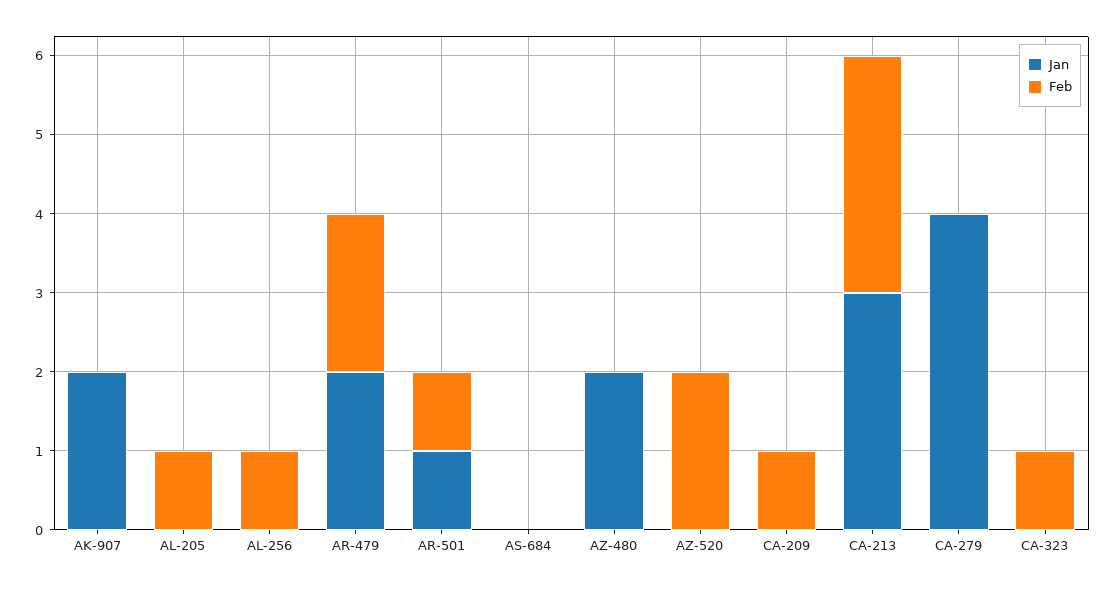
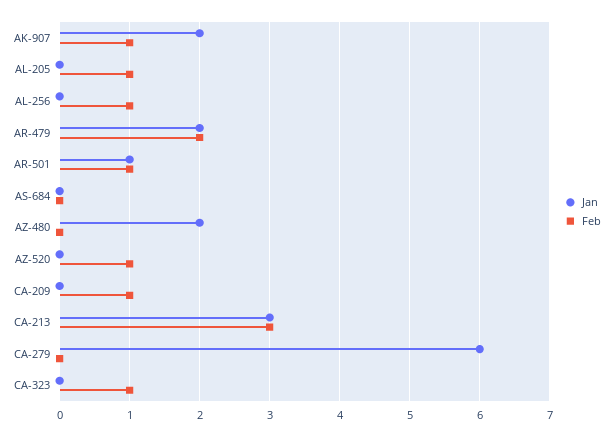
Feb, AK-907: 0 -> 1
Feb, AZ-520: 2 -> 1
Jan, CA-279: 4 -> 6

